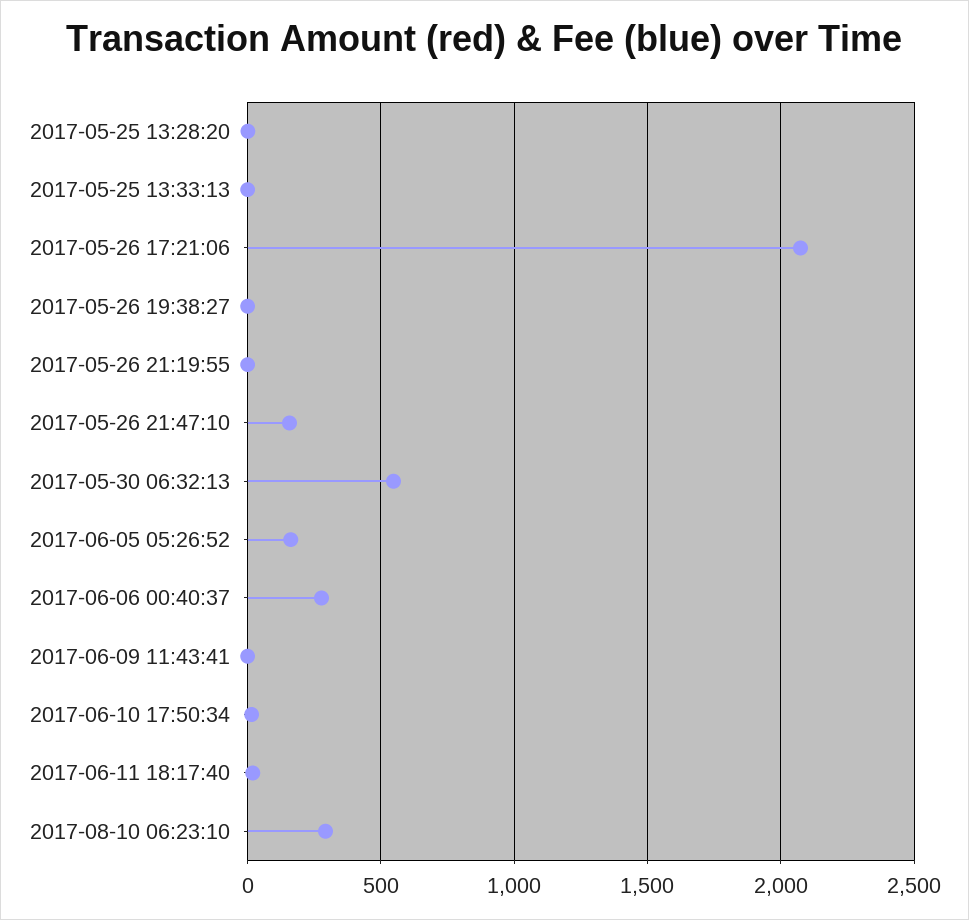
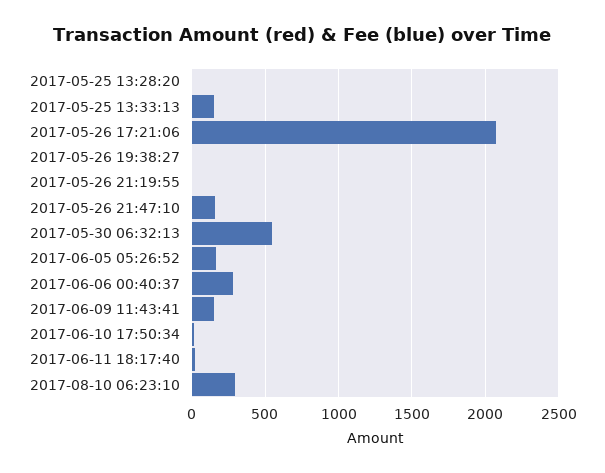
2017-05-25 13:33:13: 0 -> 150
2017-06-09 11:43:41: 0 -> 150

